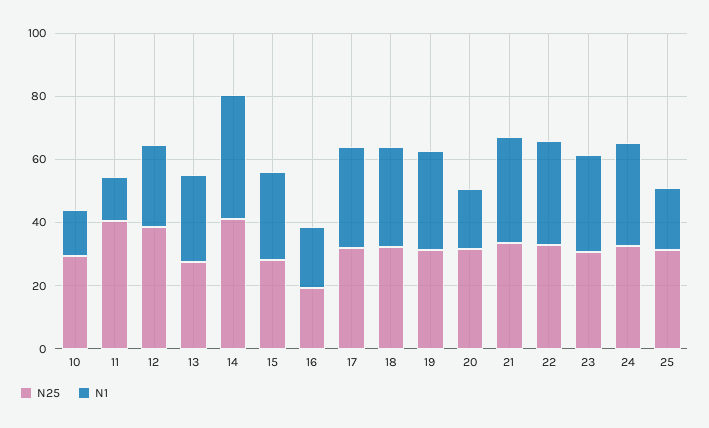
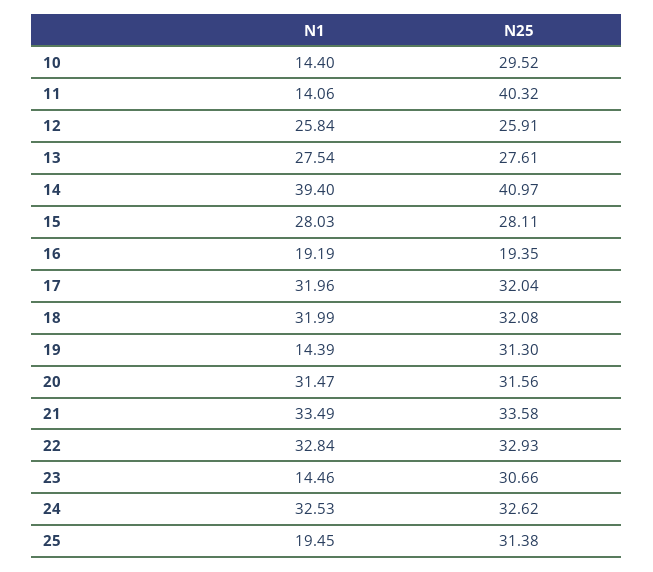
N25, 12: 40 -> 25.91
N1, 19: 30 -> 14.39
N1, 20: 20 -> 31.47
N1, 23: 30 -> 14.46

